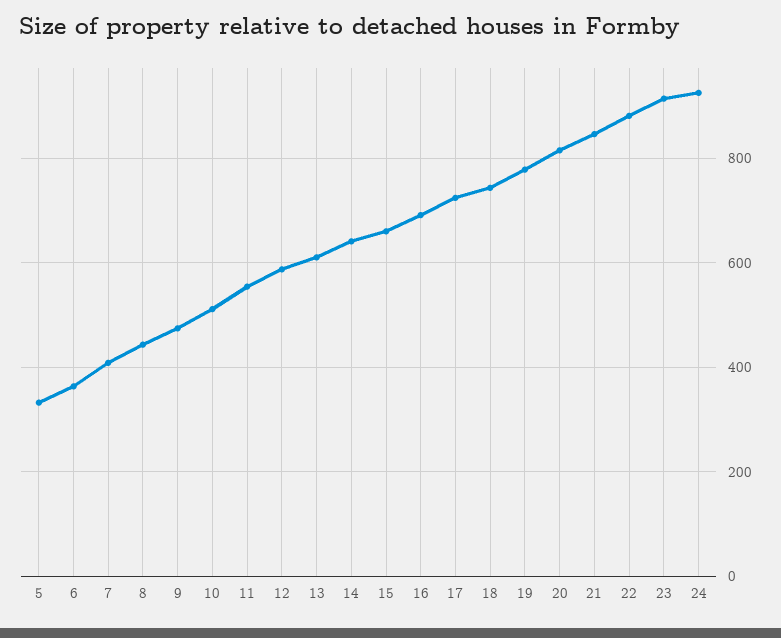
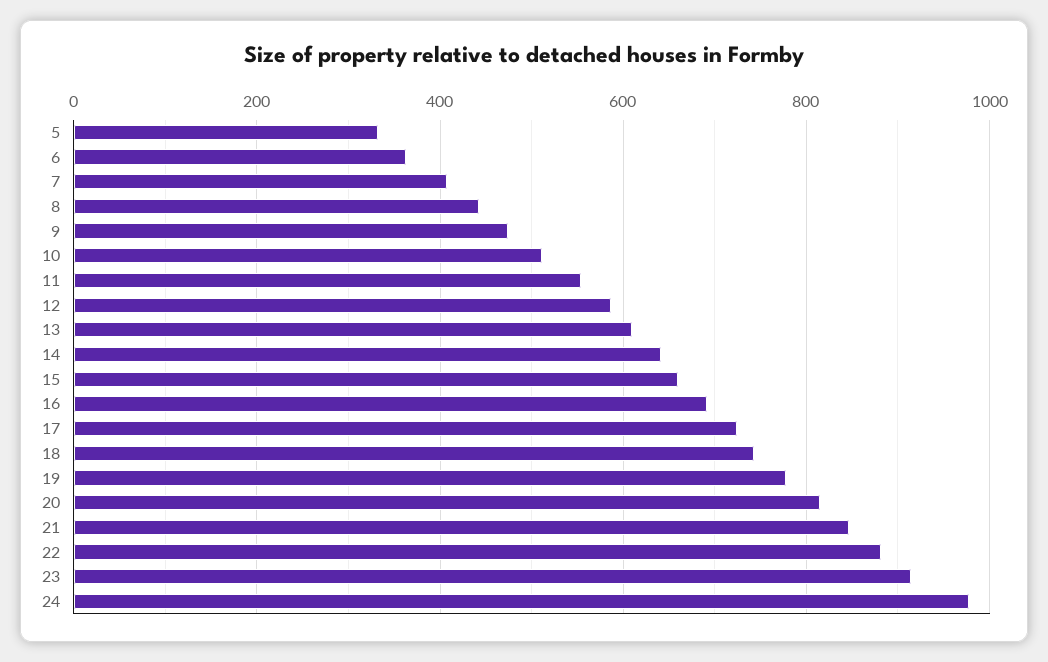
24: 920 -> 980

